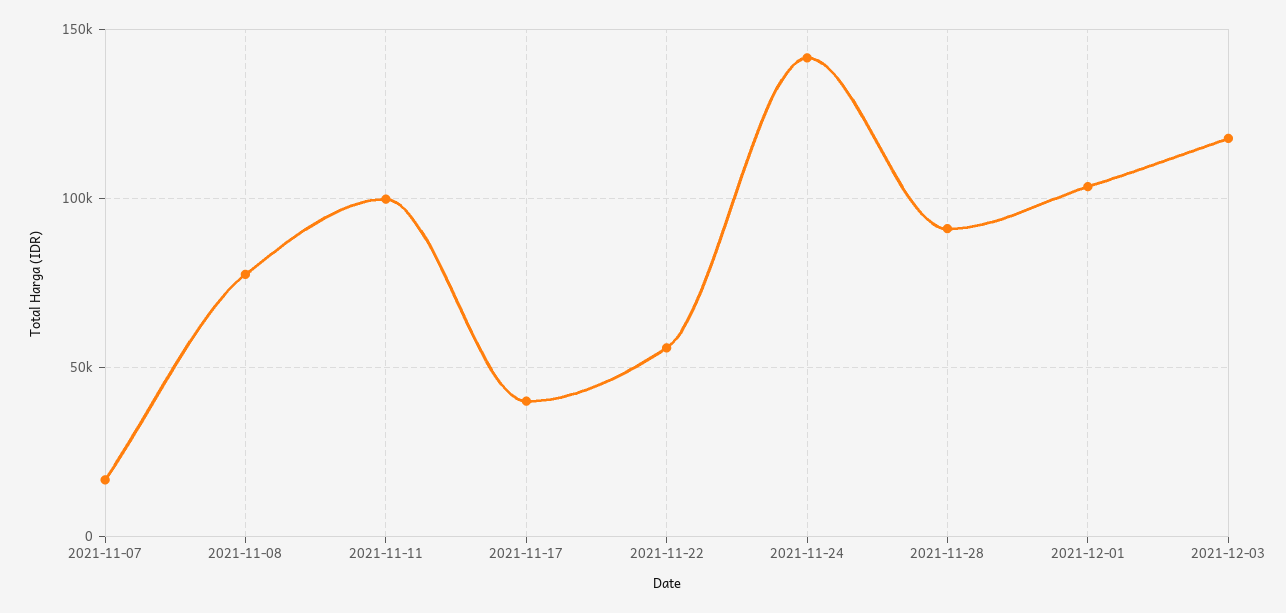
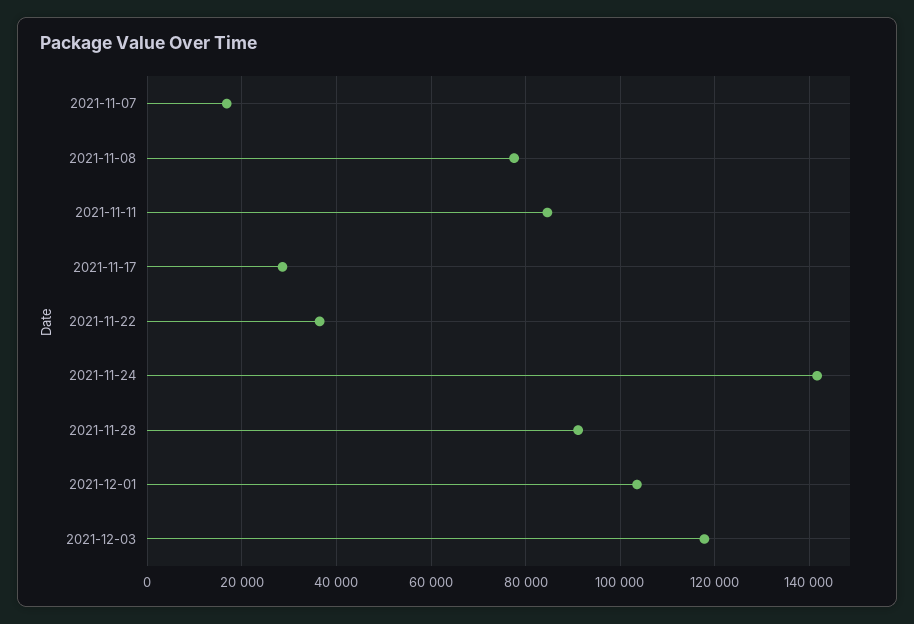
2021-11-11: 100000 -> 84000
2021-11-17: 40000 -> 28000
2021-11-22: 55000 -> 36000

